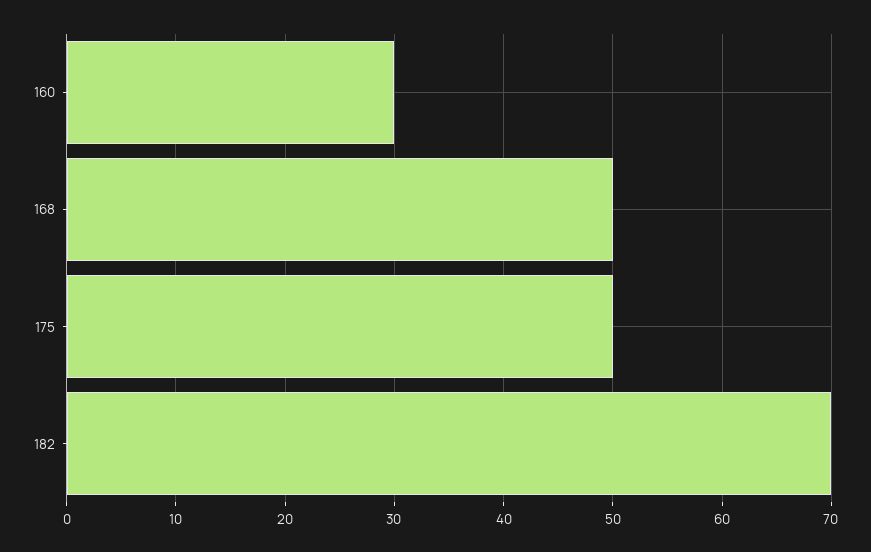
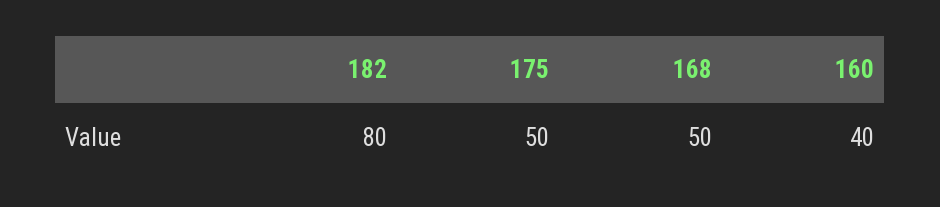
160: 30 -> 40
182: 70 -> 80

